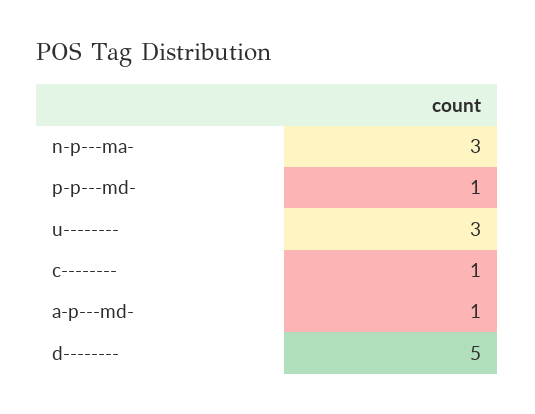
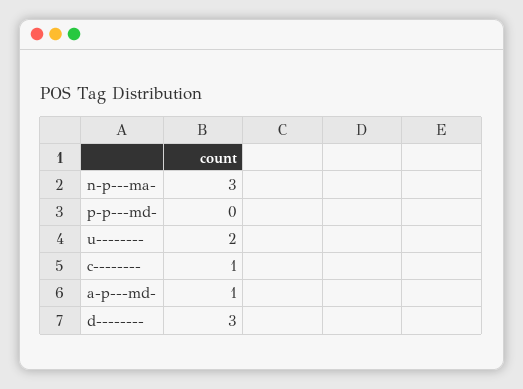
p-p---md-: 1 -> 0
u--------: 3 -> 2
d--------: 5 -> 3

